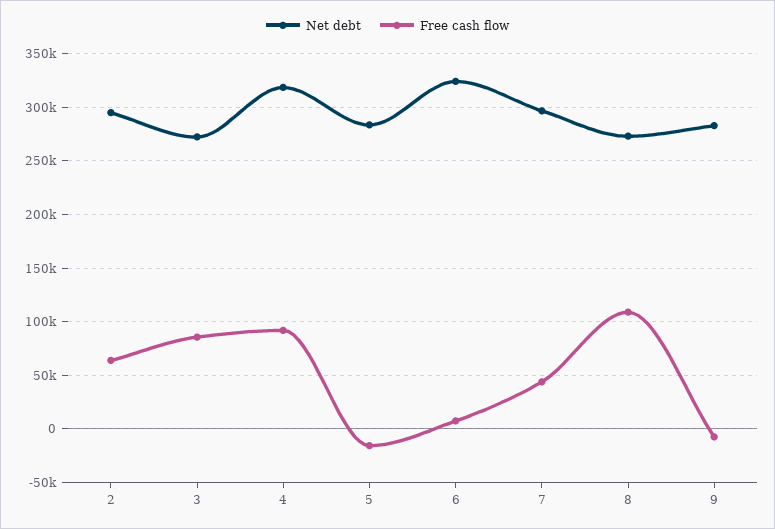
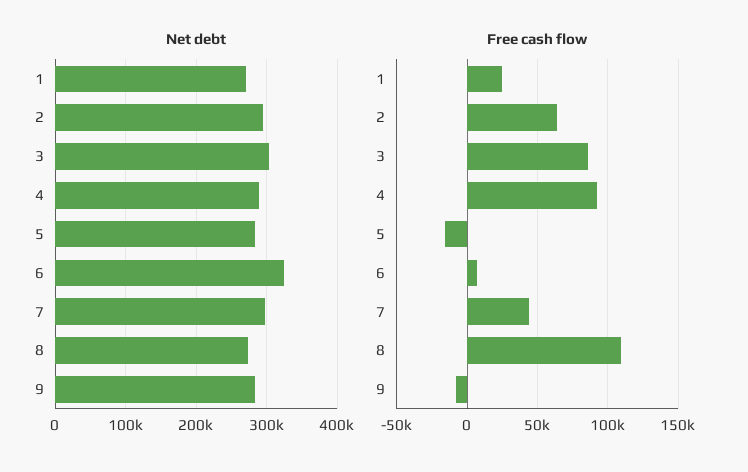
Net debt, 3: 270000 -> 300000
Net debt, 4: 320000 -> 290000
Net debt, 1: none -> 270000
Free cash flow, 1: none -> 25000

